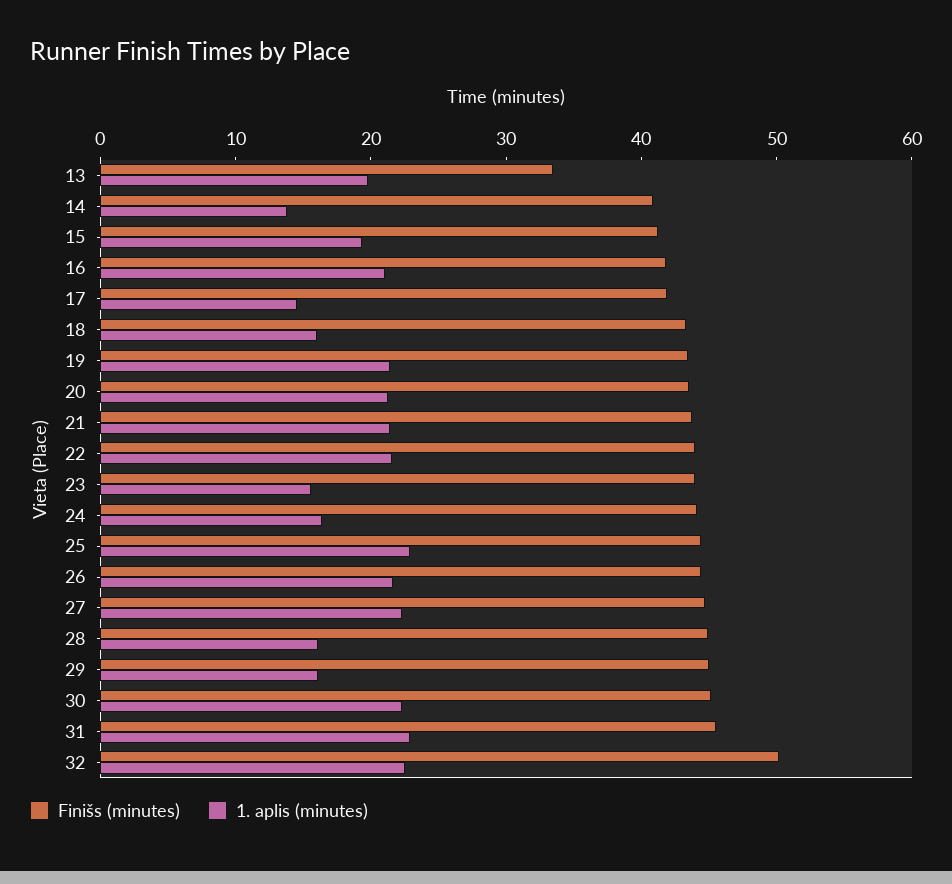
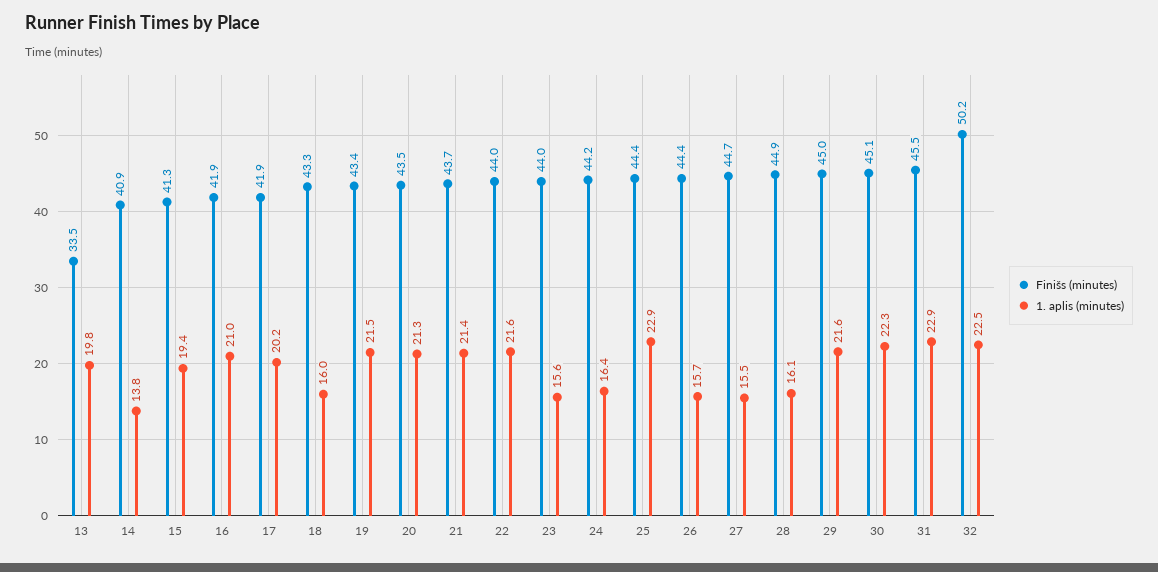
1. aplis (minutes), 17: 14 -> 20.2
1. aplis (minutes), 26: 22 -> 15.7
1. aplis (minutes), 27: 22 -> 15.5
1. aplis (minutes), 29: 16 -> 21.6

